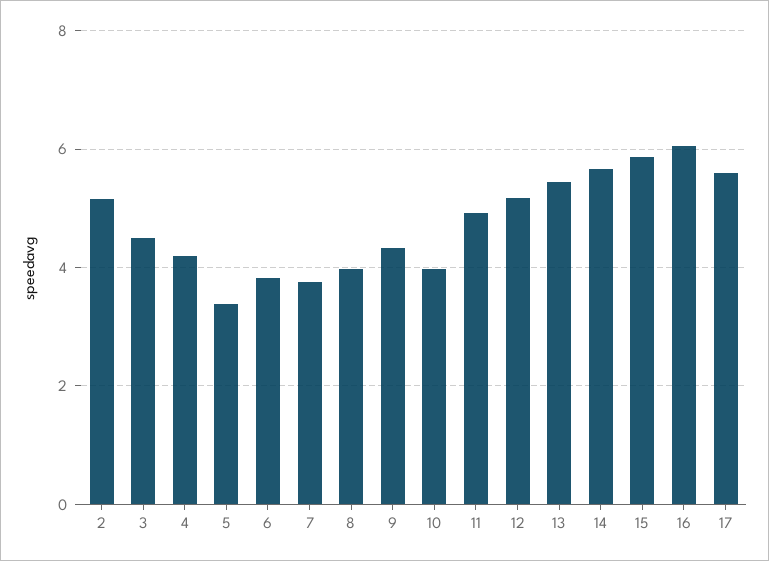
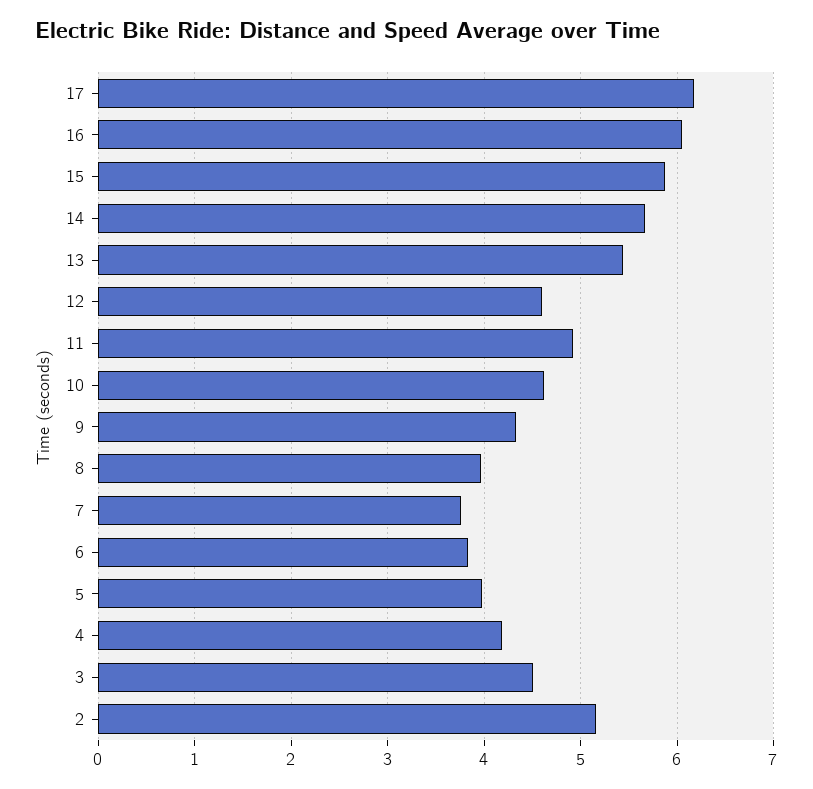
5: 3.4 -> 4
10: 4 -> 4.6
12: 5.2 -> 4.6
17: 5.6 -> 6.2

